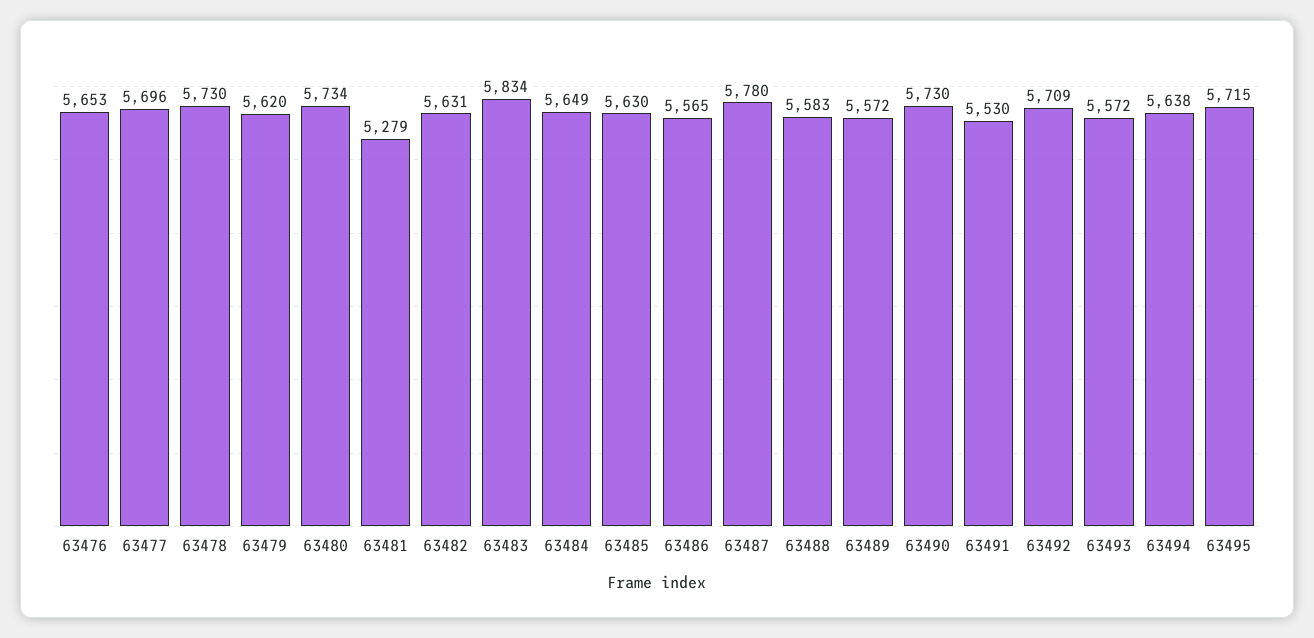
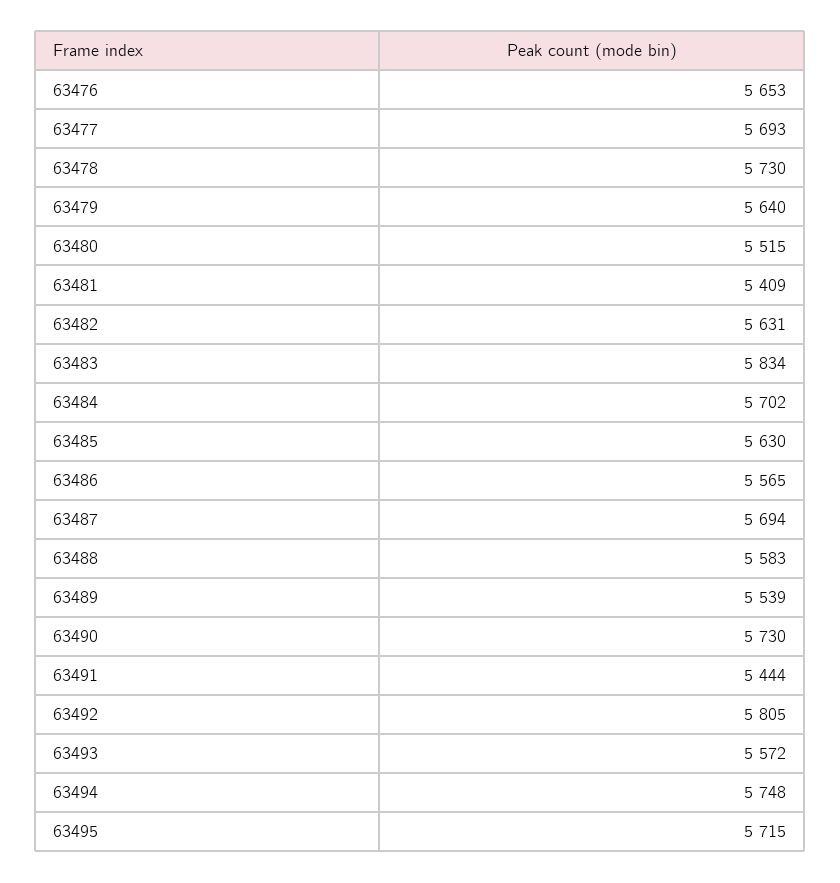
63477: 5696 -> 5693
63479: 5620 -> 5640
63480: 5734 -> 5515
63481: 5279 -> 5409
63484: 5649 -> 5702
63487: 5780 -> 5694
63489: 5572 -> 5539
63491: 5530 -> 5444
63492: 5709 -> 5805
63494: 5638 -> 5748

